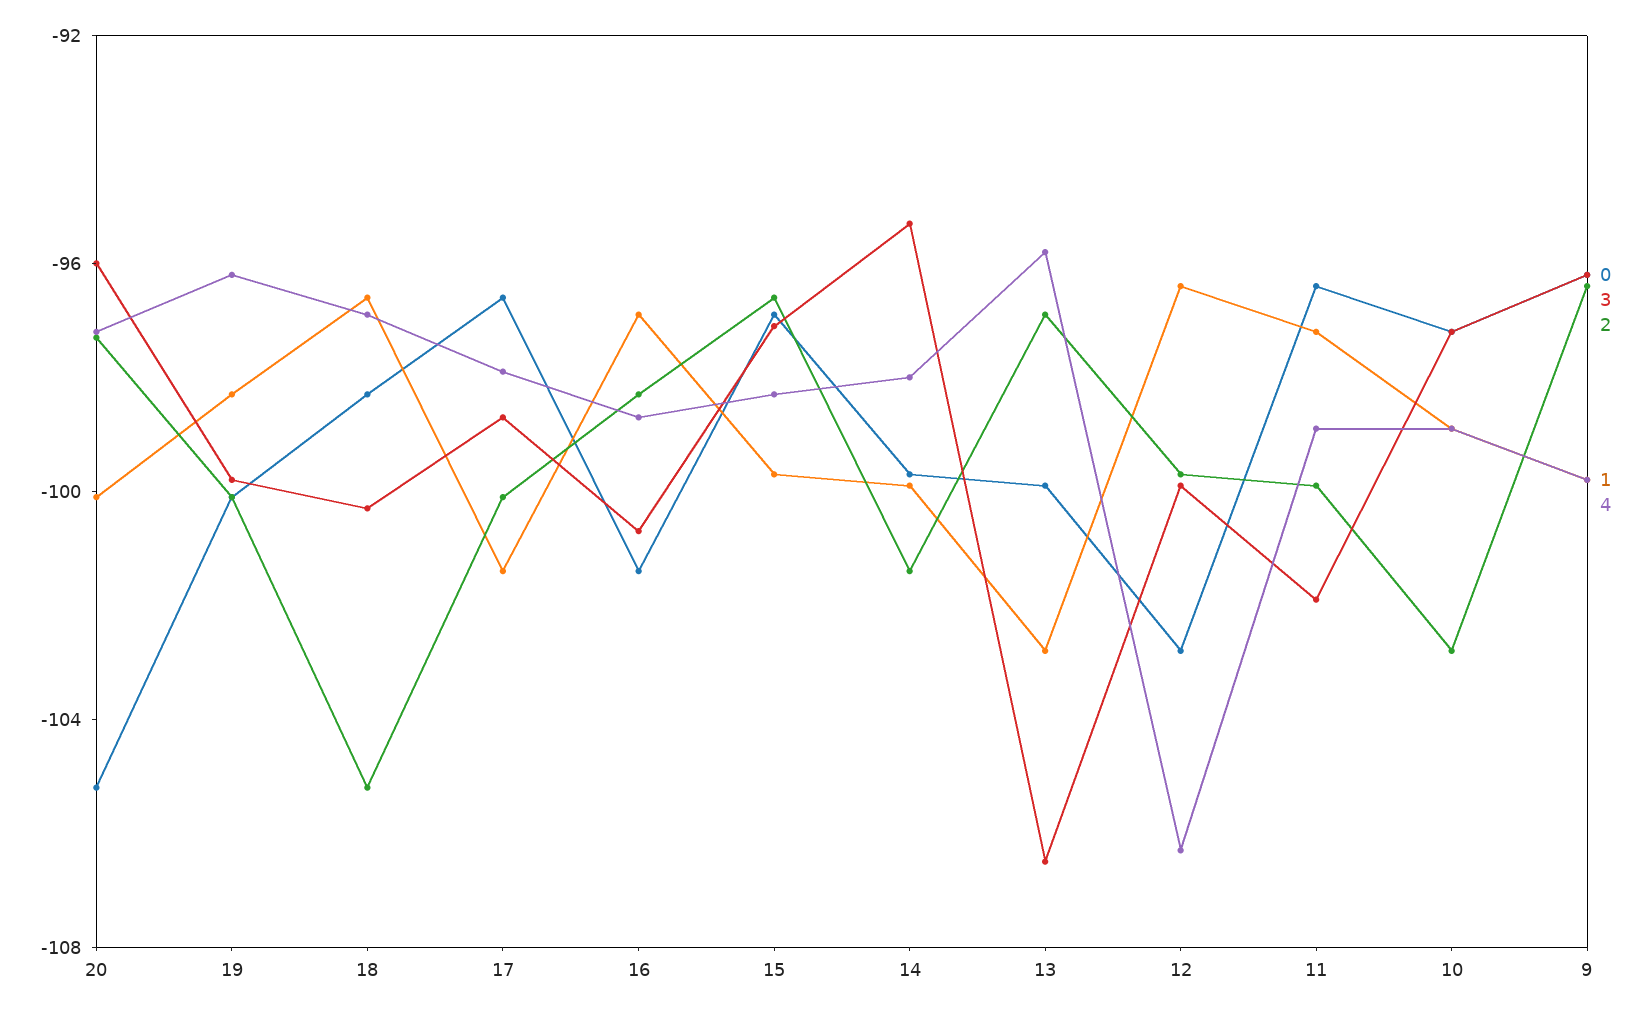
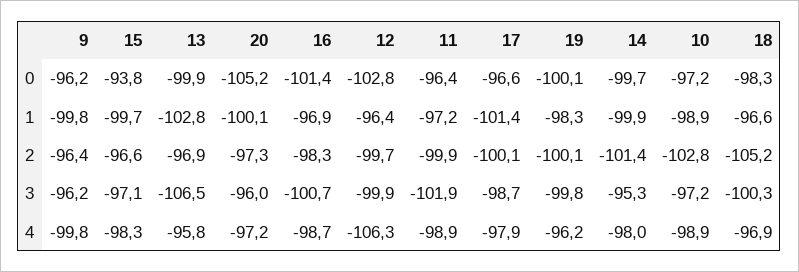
0, 15: -97 -> -93.8

